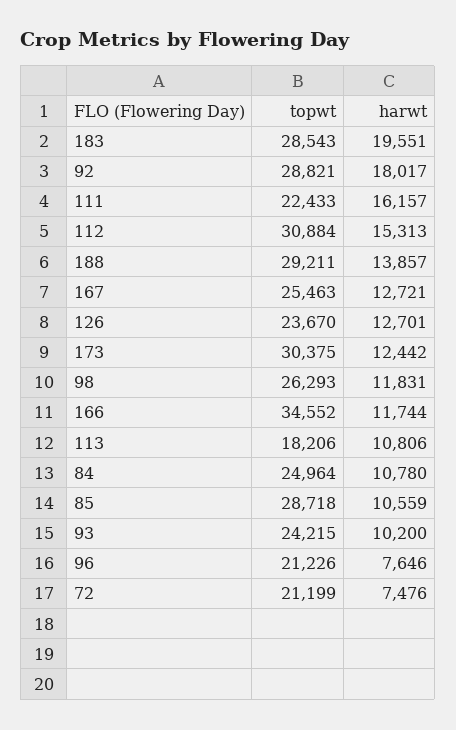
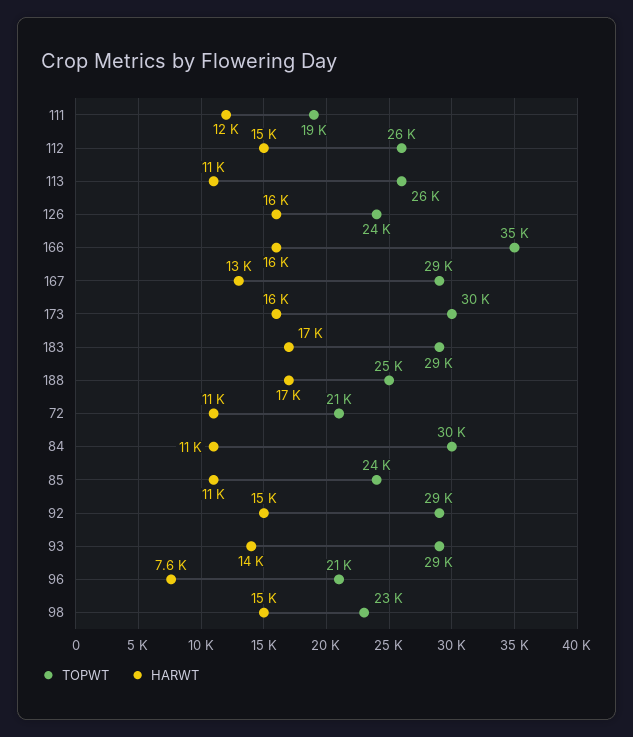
harwt, 183: 19551 -> 17000
harwt, 92: 18017 -> 15000
topwt, 111: 22433 -> 19000
harwt, 111: 16157 -> 12000
topwt, 112: 30884 -> 26000
topwt, 188: 29211 -> 25000
harwt, 188: 13857 -> 17000
topwt, 167: 25463 -> 29000
harwt, 126: 12701 -> 16000
harwt, 173: 12442 -> 16000
topwt, 98: 26293 -> 23000
harwt, 98: 11831 -> 15000
harwt, 166: 11744 -> 16000
topwt, 113: 18206 -> 26000
topwt, 84: 24964 -> 30000
topwt, 85: 28718 -> 24000
topwt, 93: 24215 -> 29000
harwt, 93: 10200 -> 14000
harwt, 72: 7476 -> 11000

